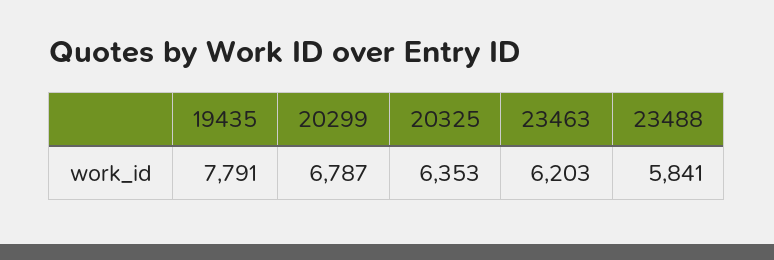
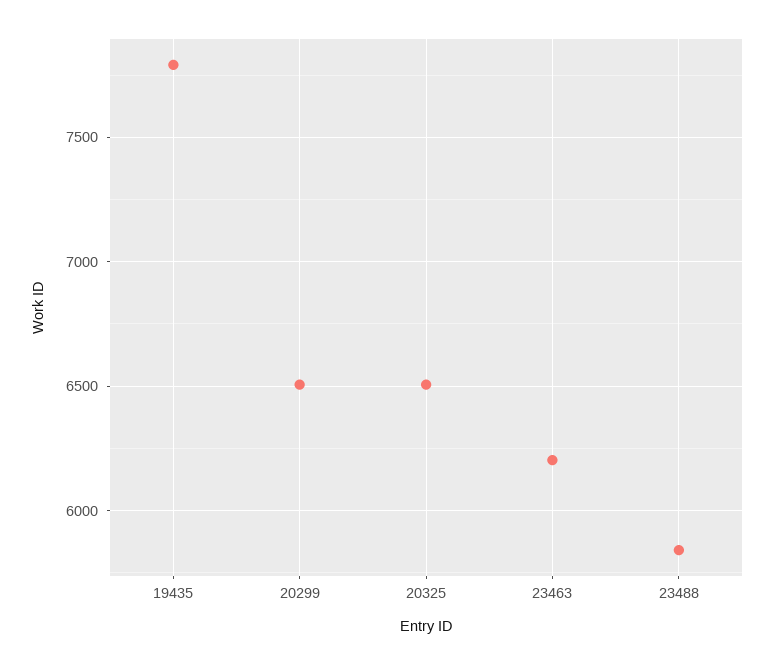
20299: 6787 -> 6500
20325: 6353 -> 6500

